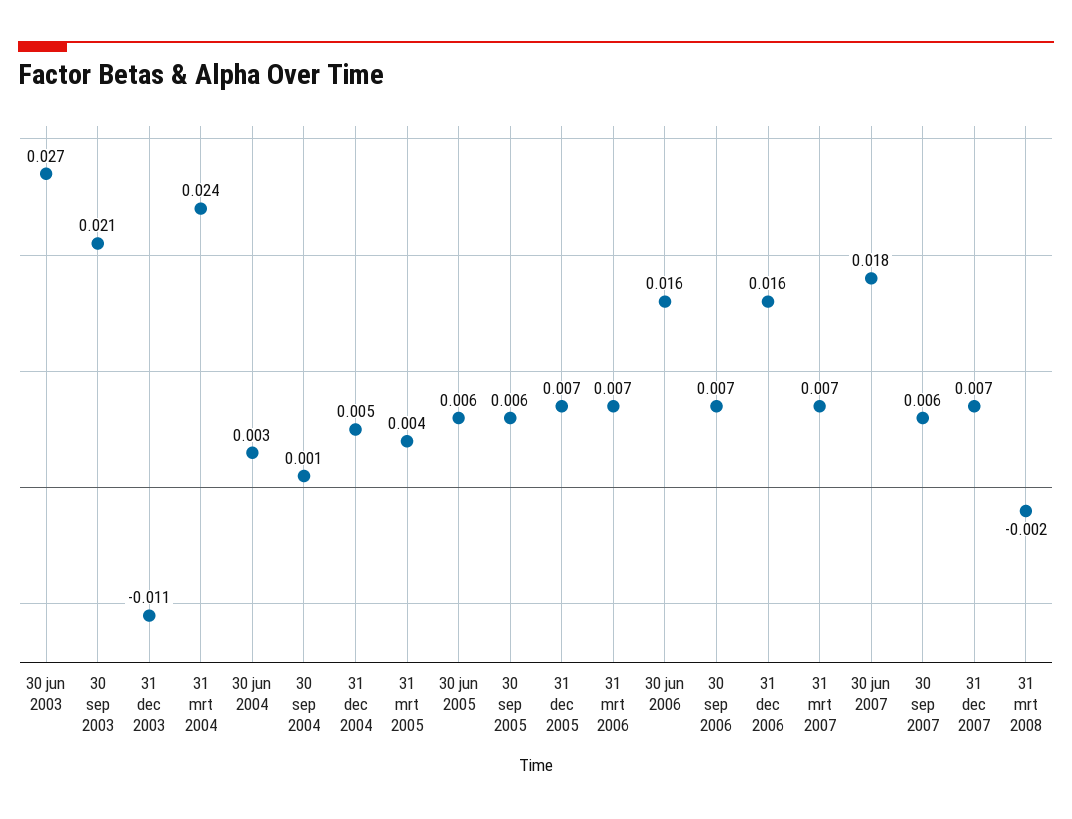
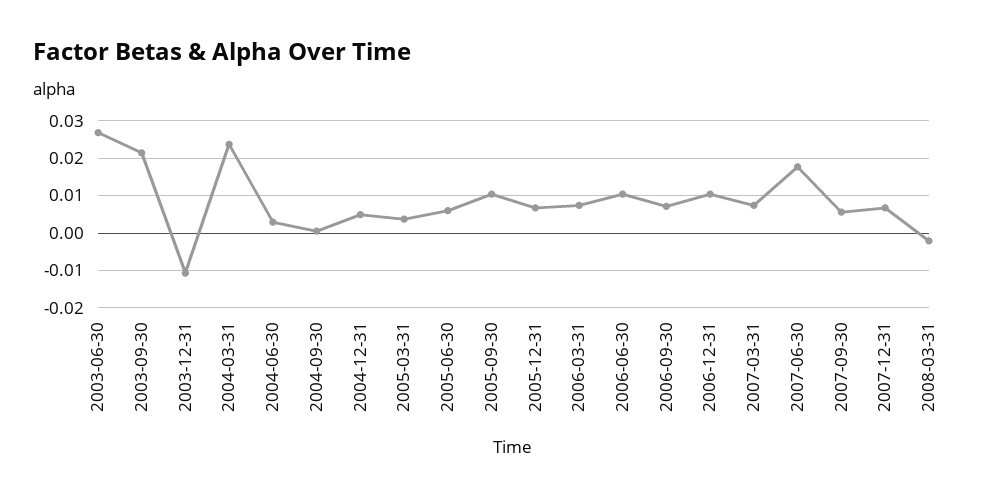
30 sep 2005: 0.006 -> 0.01
30 jun 2006: 0.016 -> 0.01
31 dec 2006: 0.016 -> 0.01

